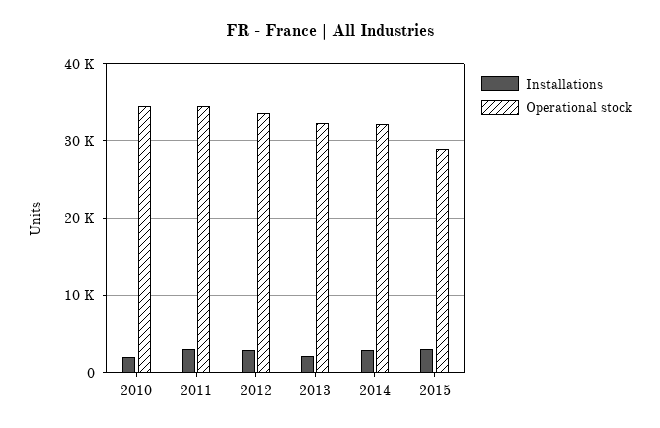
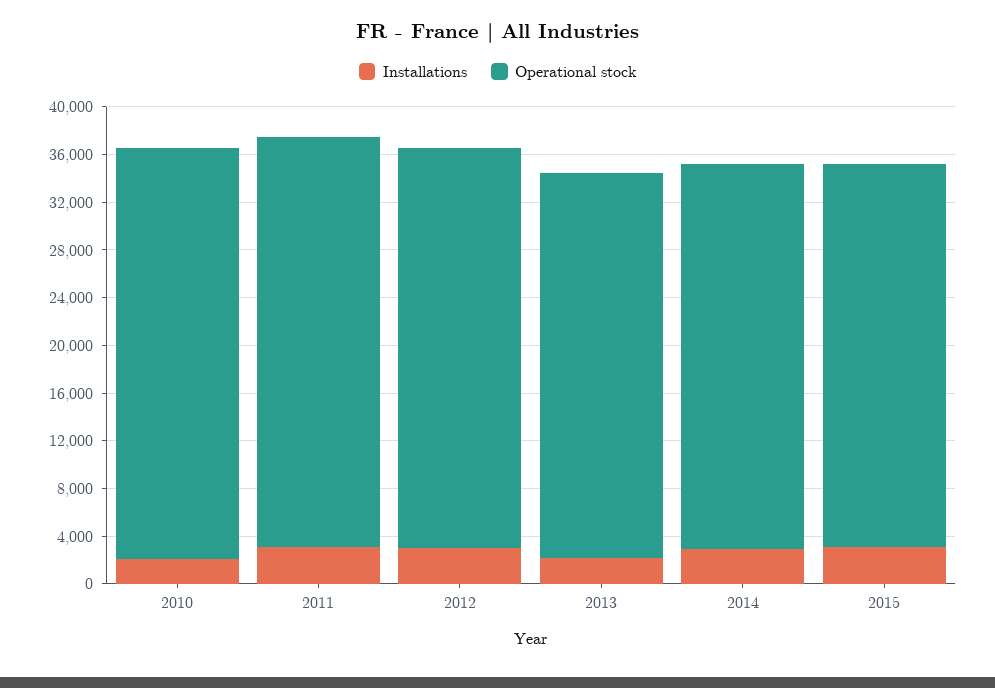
Operational stock, 2015: 29000 -> 32000

